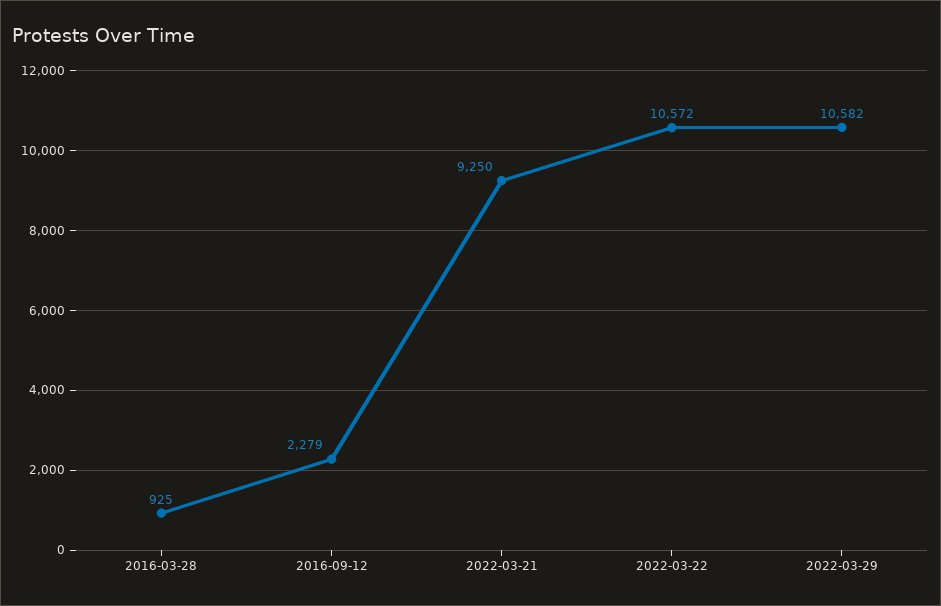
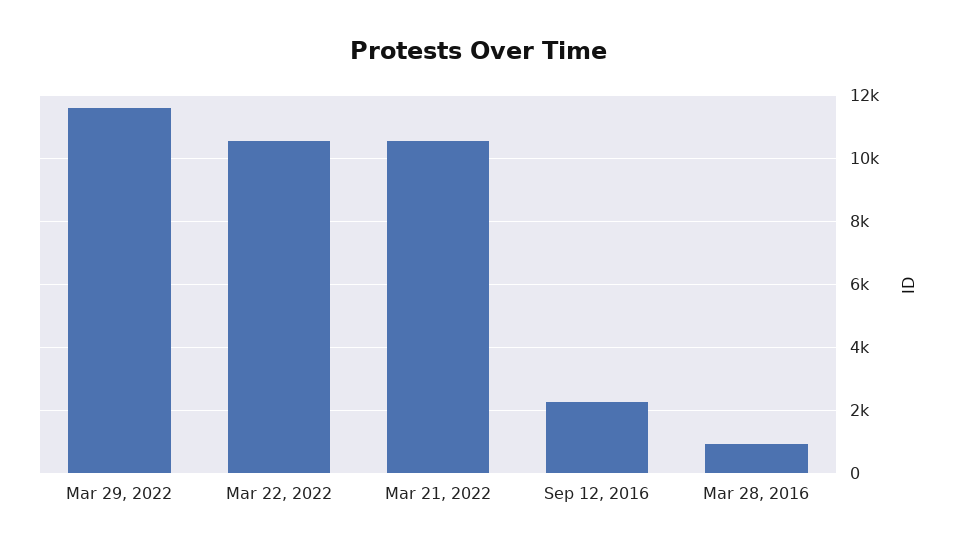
2022-03-21: 9250 -> 10600
2022-03-29: 10582 -> 11600

